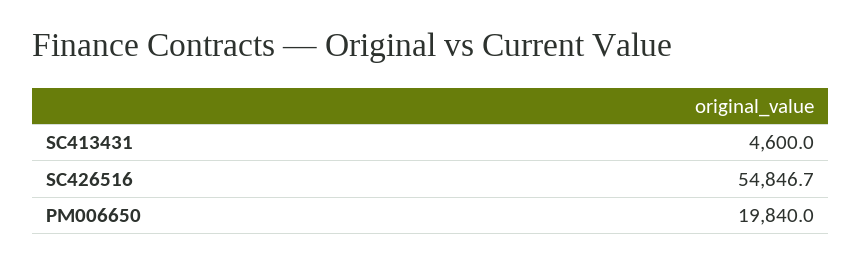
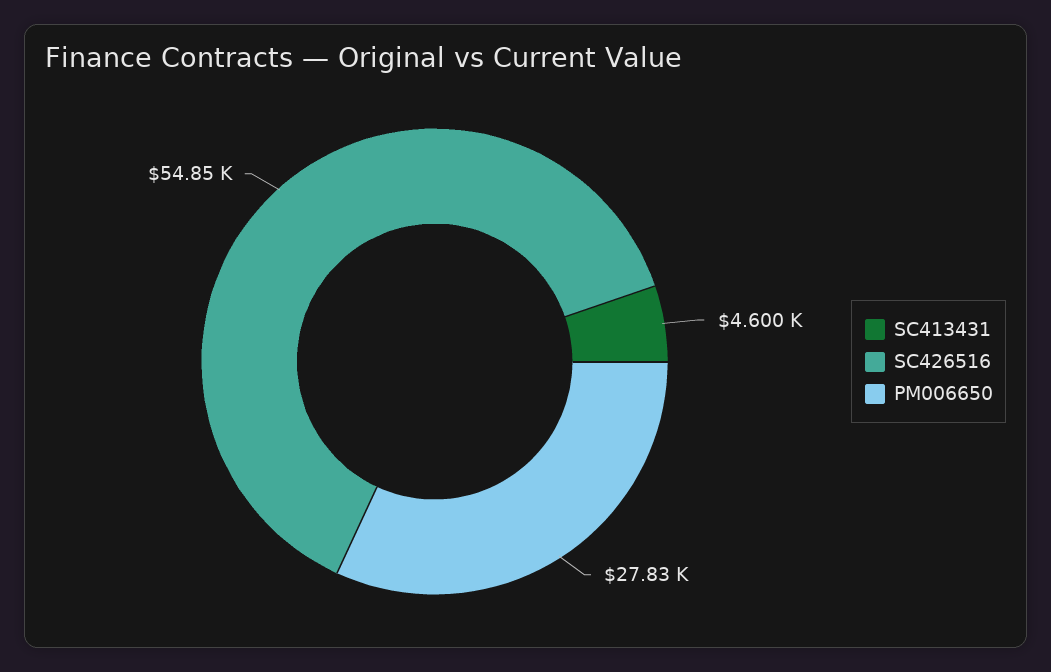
PM006650: 19840 -> 27830

